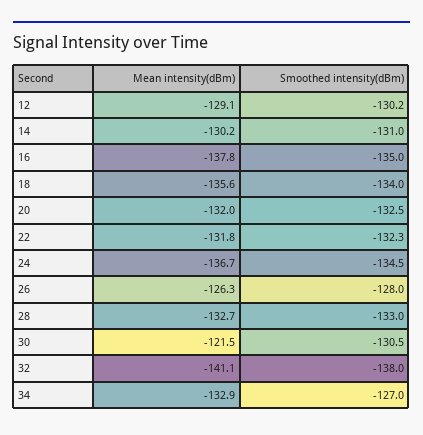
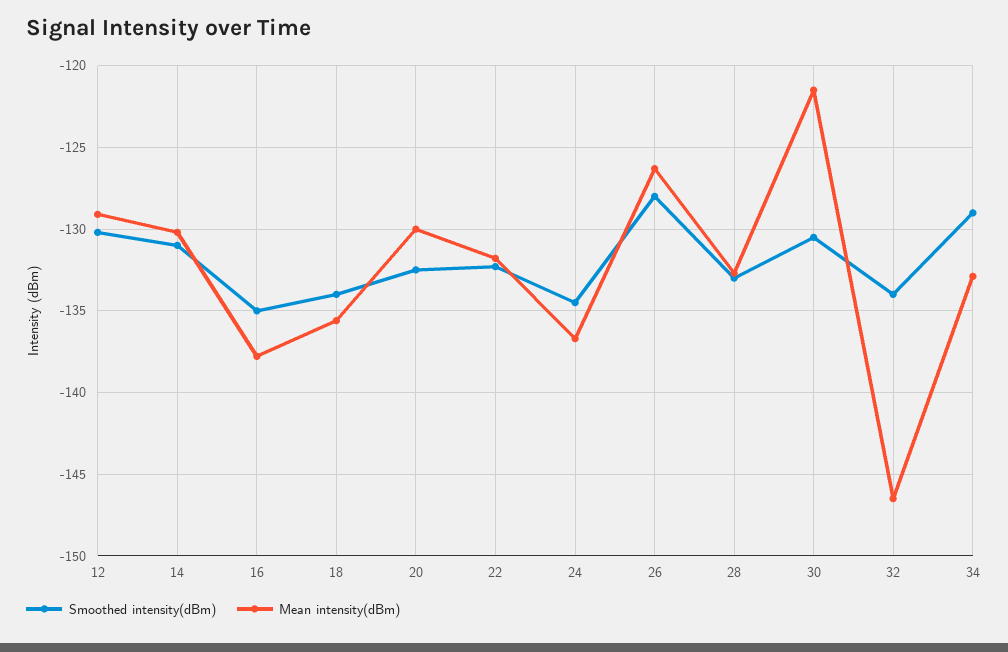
Mean intensity(dBm), 20: -132 -> -130
Mean intensity(dBm), 32: -141.1 -> -146.5
Smoothed intensity(dBm), 32: -138 -> -134
Smoothed intensity(dBm), 34: -127 -> -129

